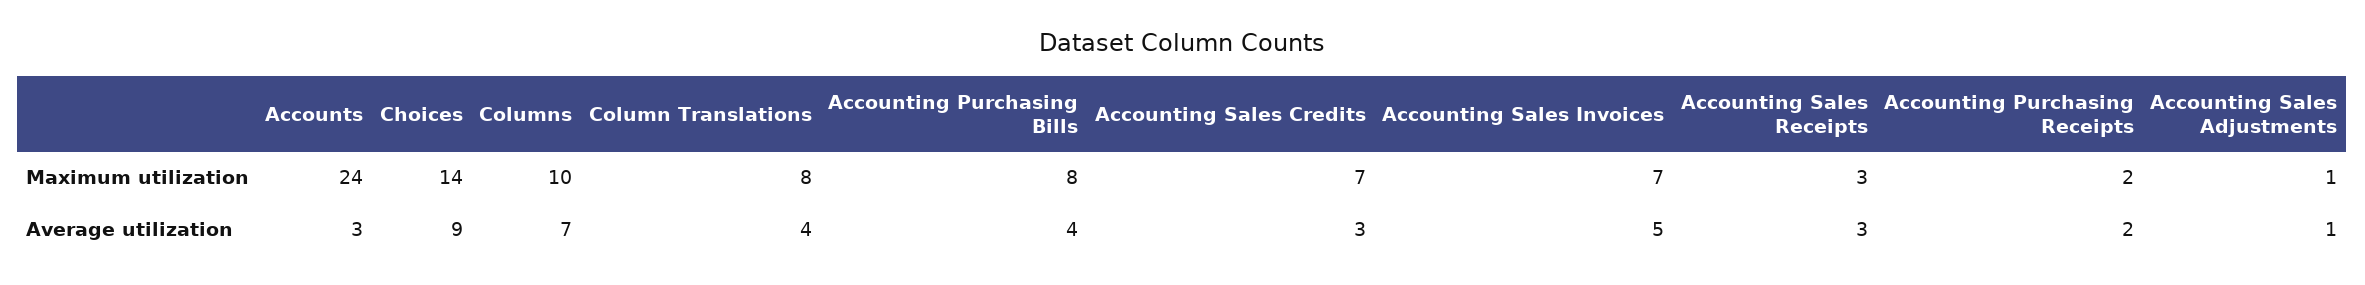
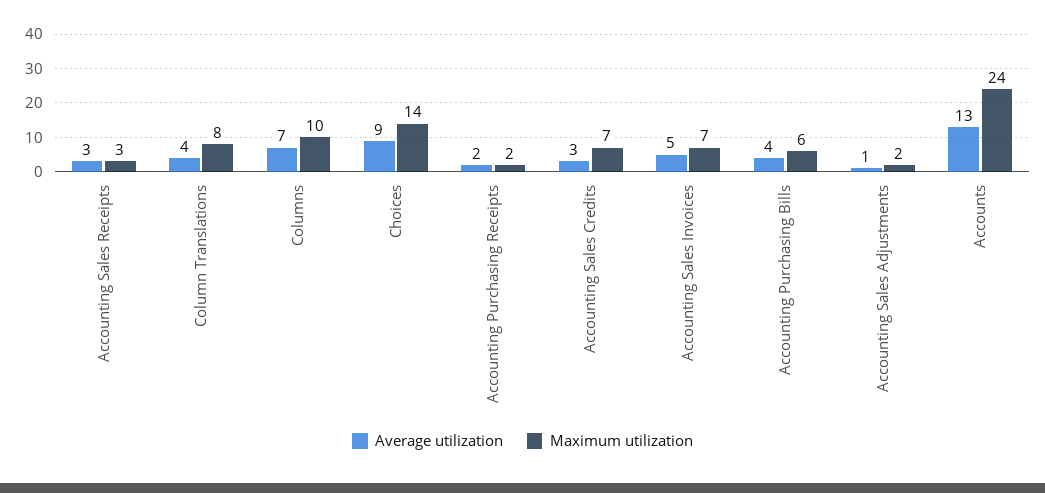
Maximum utilization, Accounting Purchasing Bills: 8 -> 6
Maximum utilization, Accounting Sales Adjustments: 1 -> 2
Average utilization, Accounts: 3 -> 13

